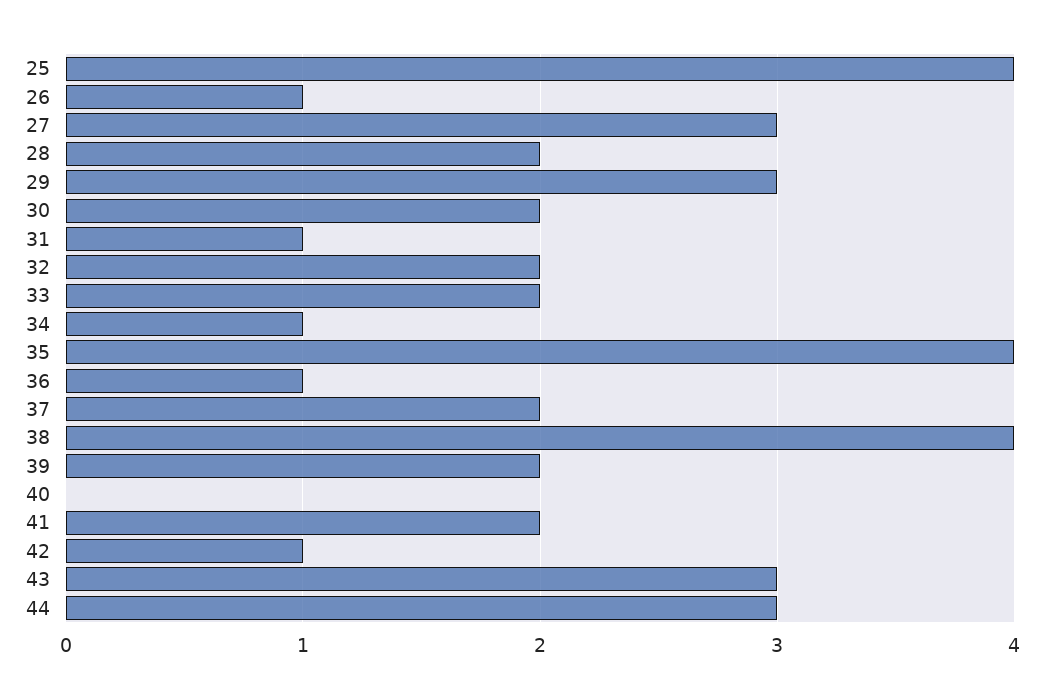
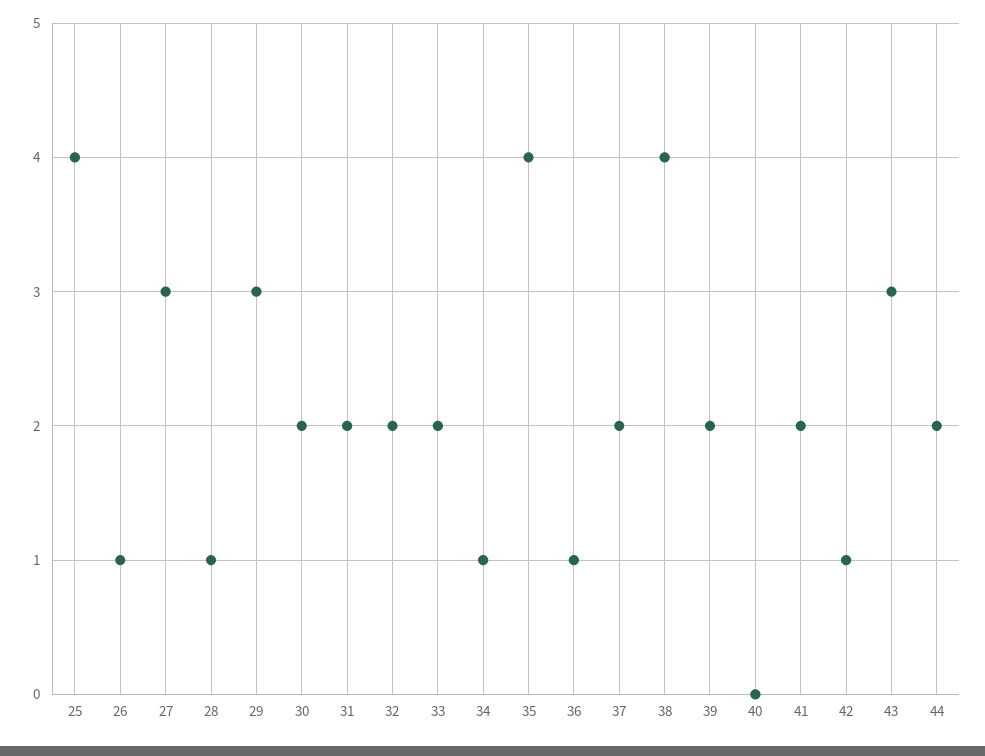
28: 2 -> 1
31: 1 -> 2
44: 3 -> 2

